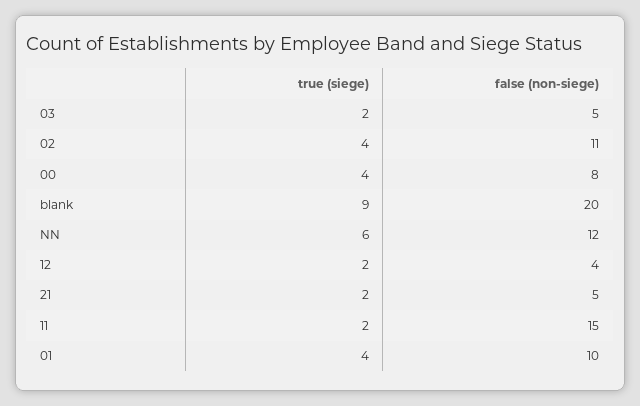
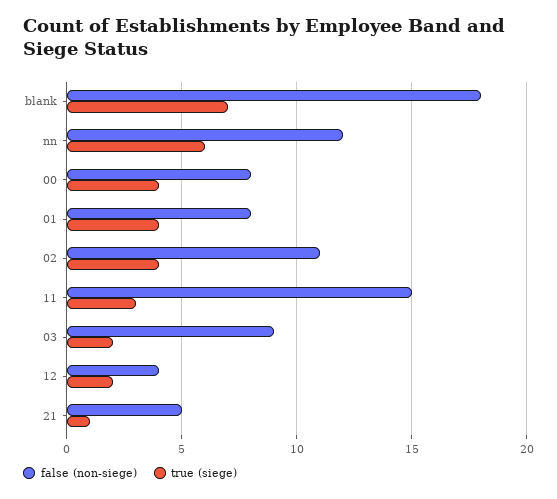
false (non-siege), 03: 5 -> 9
true (siege), blank: 9 -> 7
false (non-siege), blank: 20 -> 18
true (siege), 21: 2 -> 1
true (siege), 11: 2 -> 3
false (non-siege), 01: 10 -> 8

